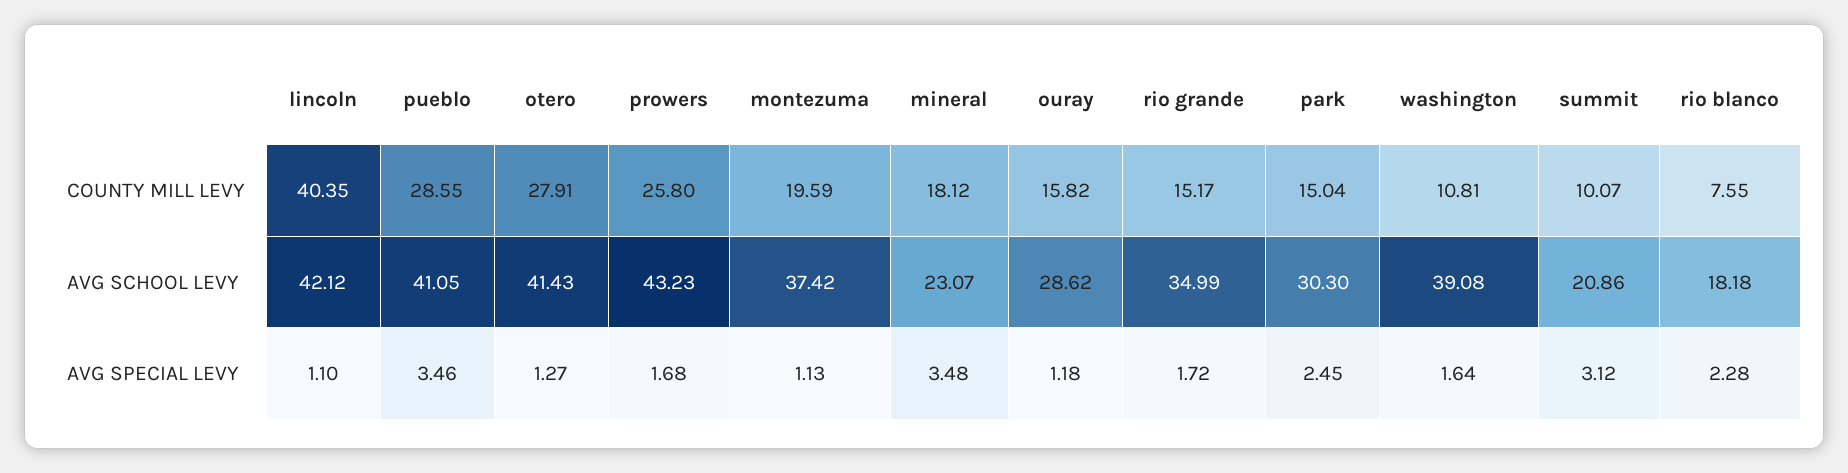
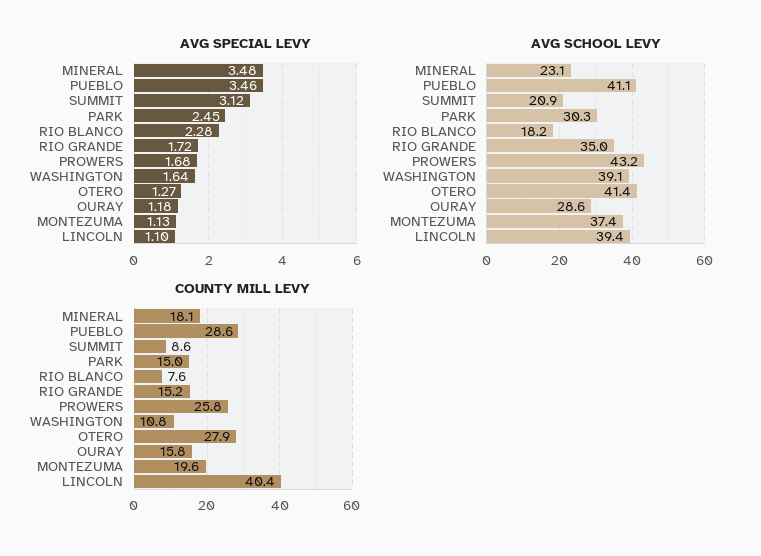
COUNTY MILL LEVY, summit: 10.07 -> 8.6
AVG SCHOOL LEVY, lincoln: 42.12 -> 39.4

